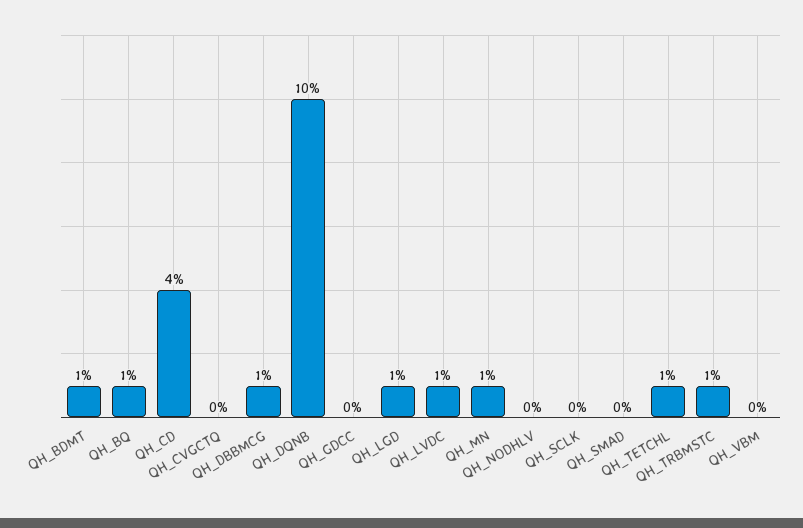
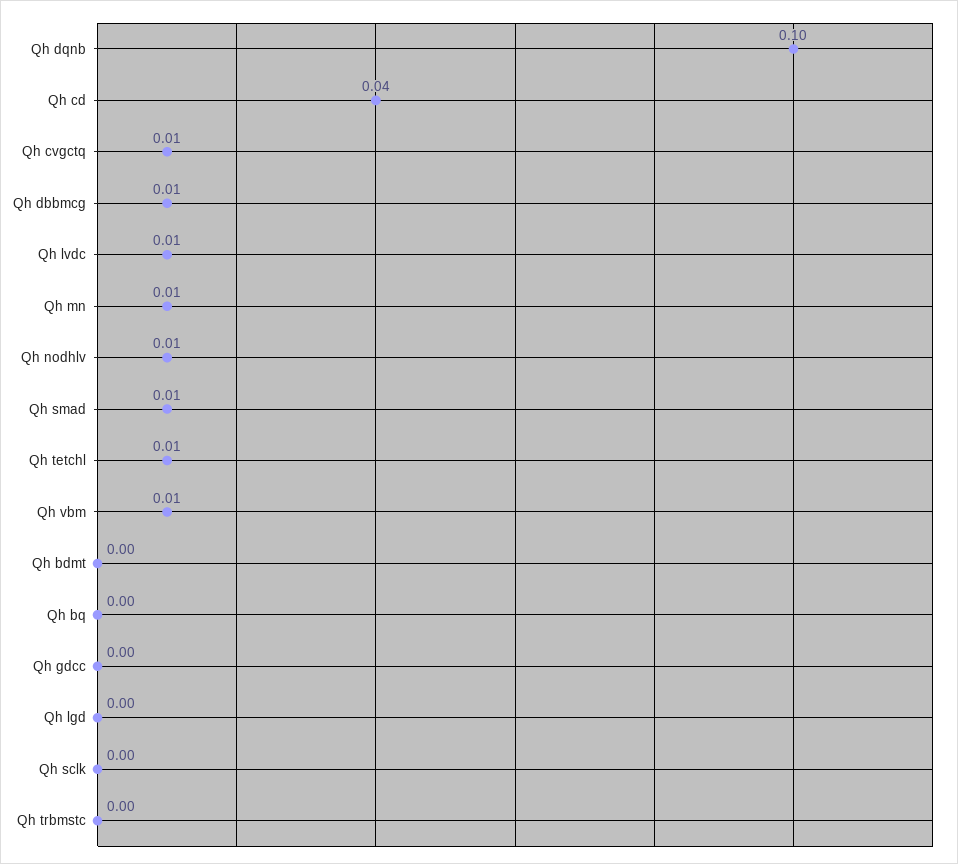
QH_BDMT: 0.01 -> 0
QH_BQ: 0.01 -> 0
QH_CVGCTQ: 0 -> 0.01
QH_LGD: 0.01 -> 0
QH_NODHLV: 0 -> 0.01
QH_SMAD: 0 -> 0.01
QH_TRBMSTC: 0.01 -> 0
QH_VBM: 0 -> 0.01

